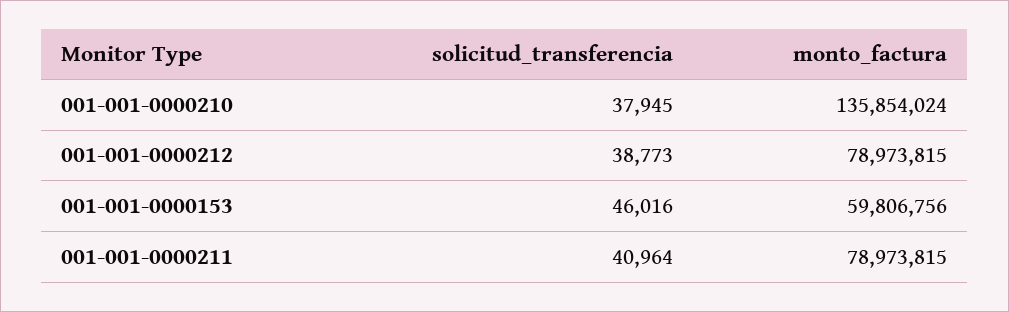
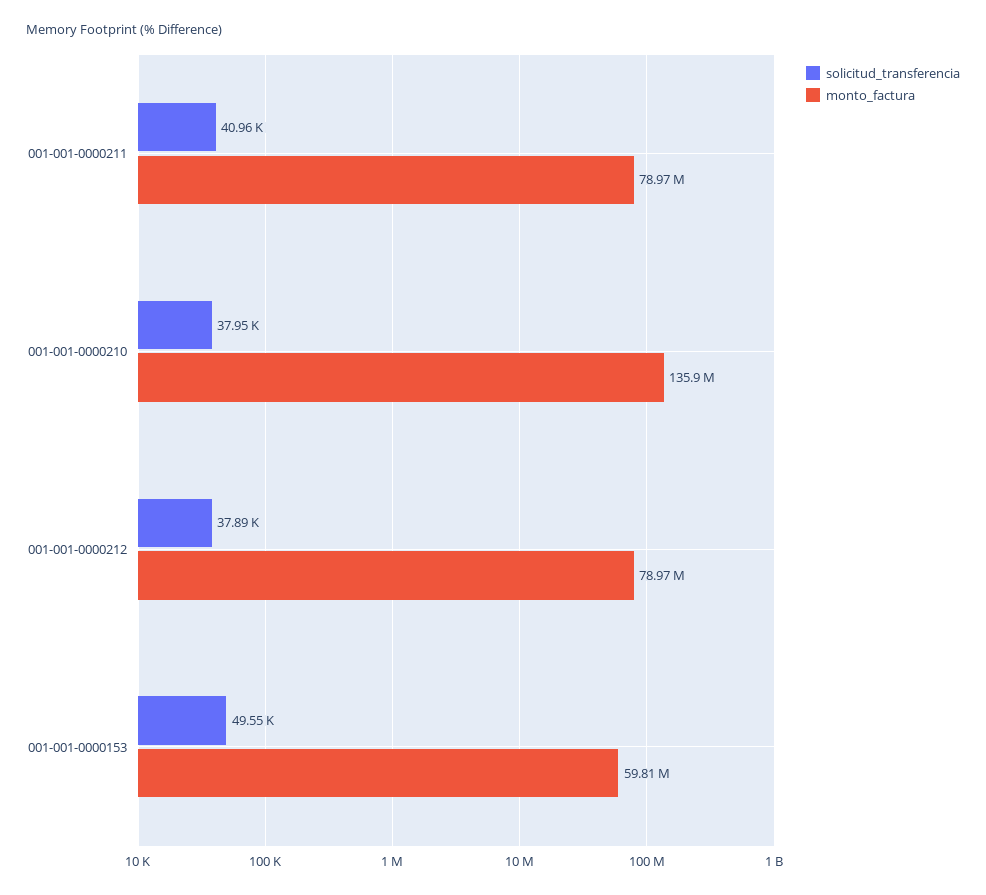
solicitud_transferencia, 001-001-0000212: 38773 -> 37890
solicitud_transferencia, 001-001-0000153: 46016 -> 49550

